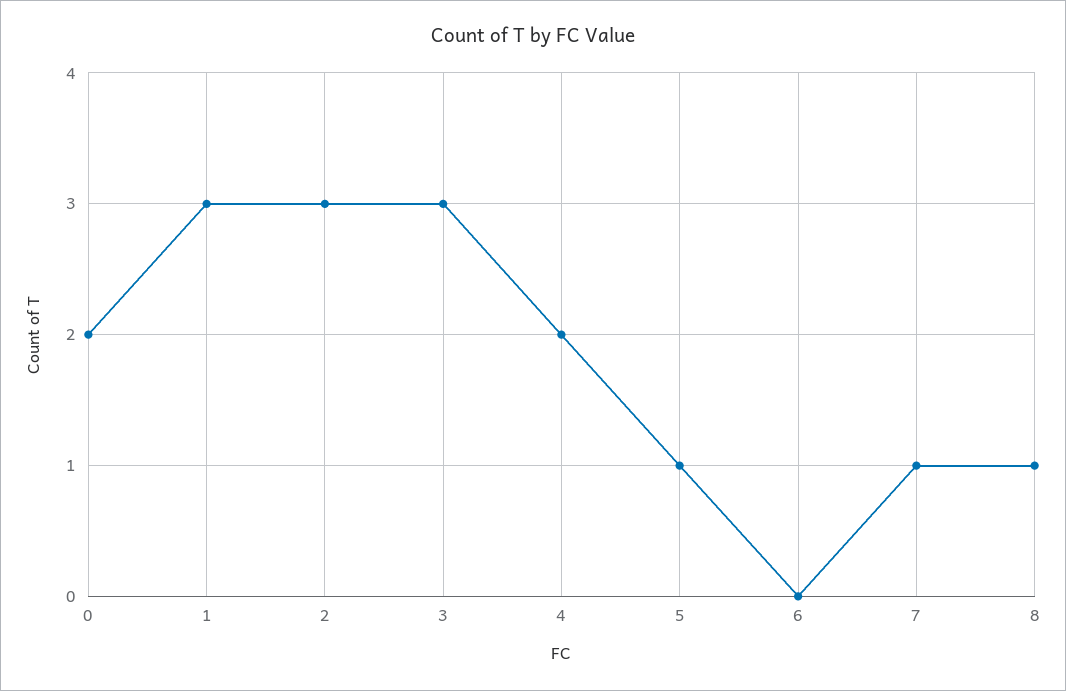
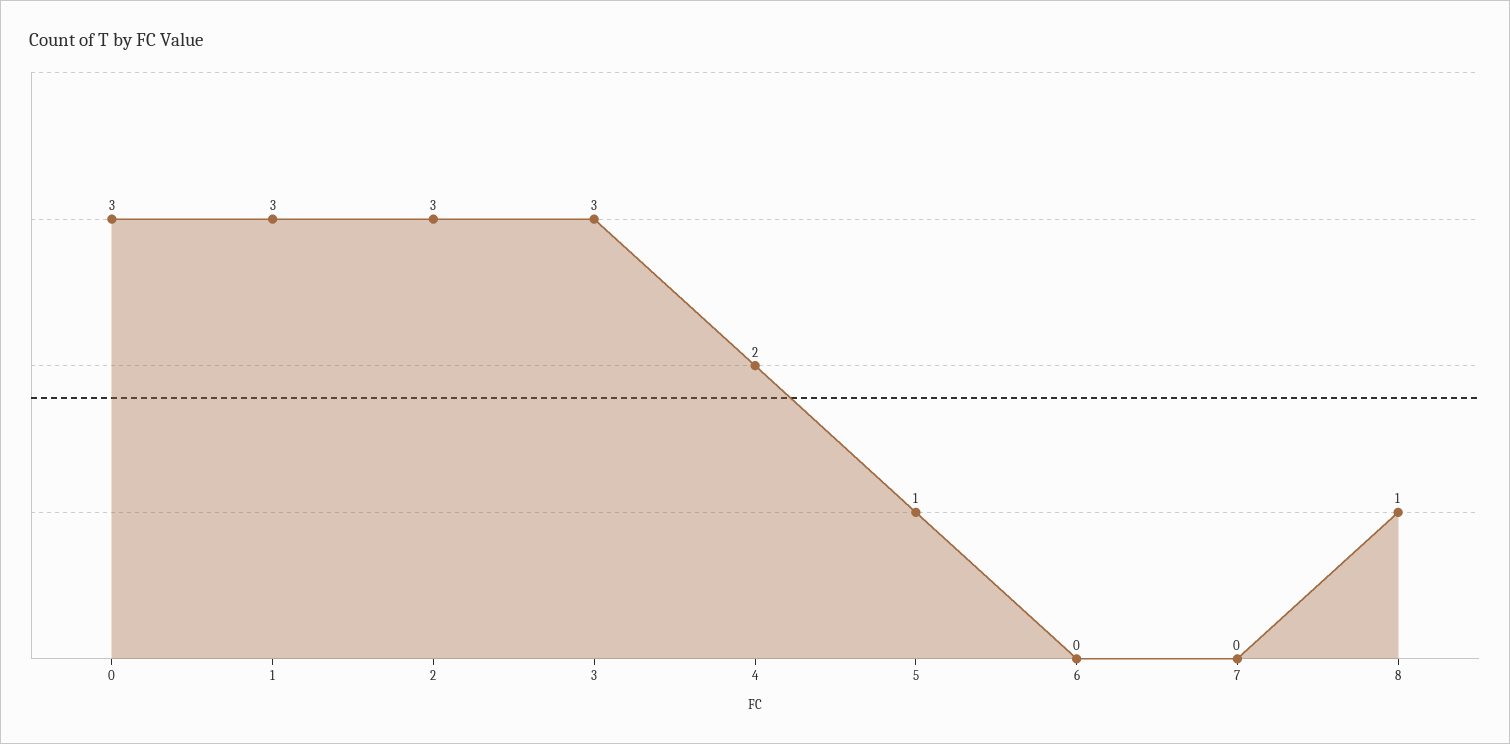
0: 2 -> 3
7: 1 -> 0

